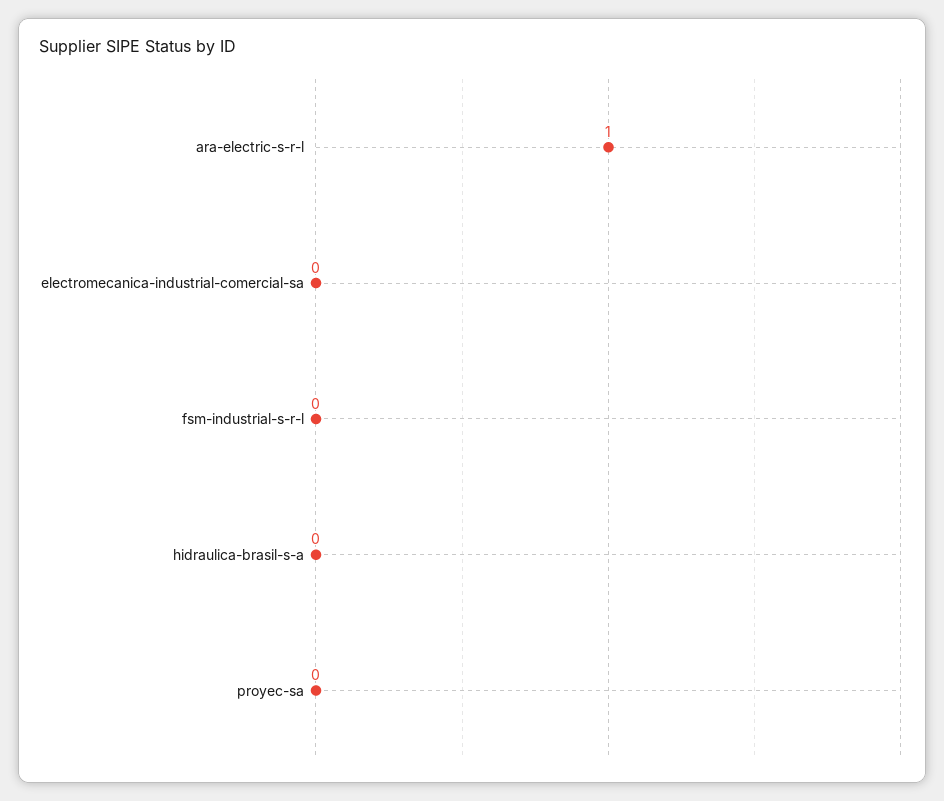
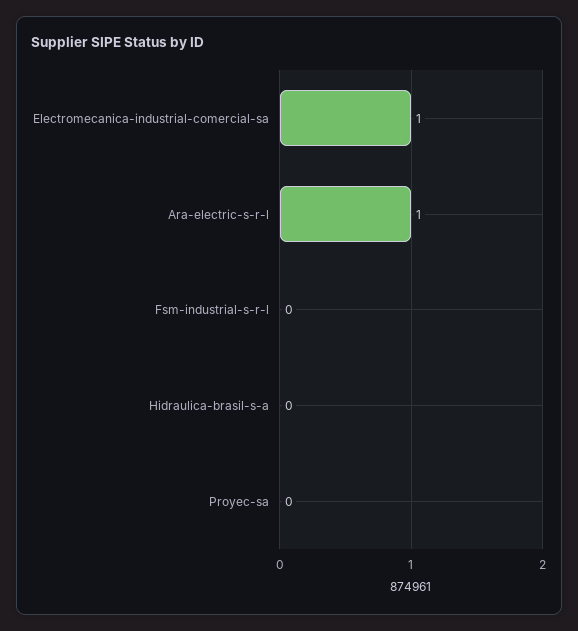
electromecanica-industrial-comercial-sa: 0 -> 1

